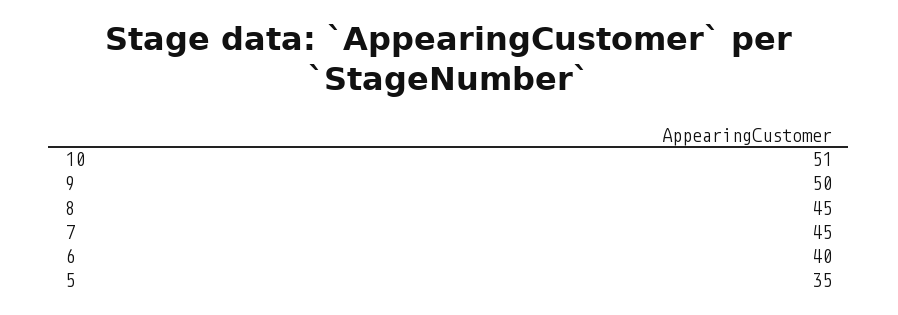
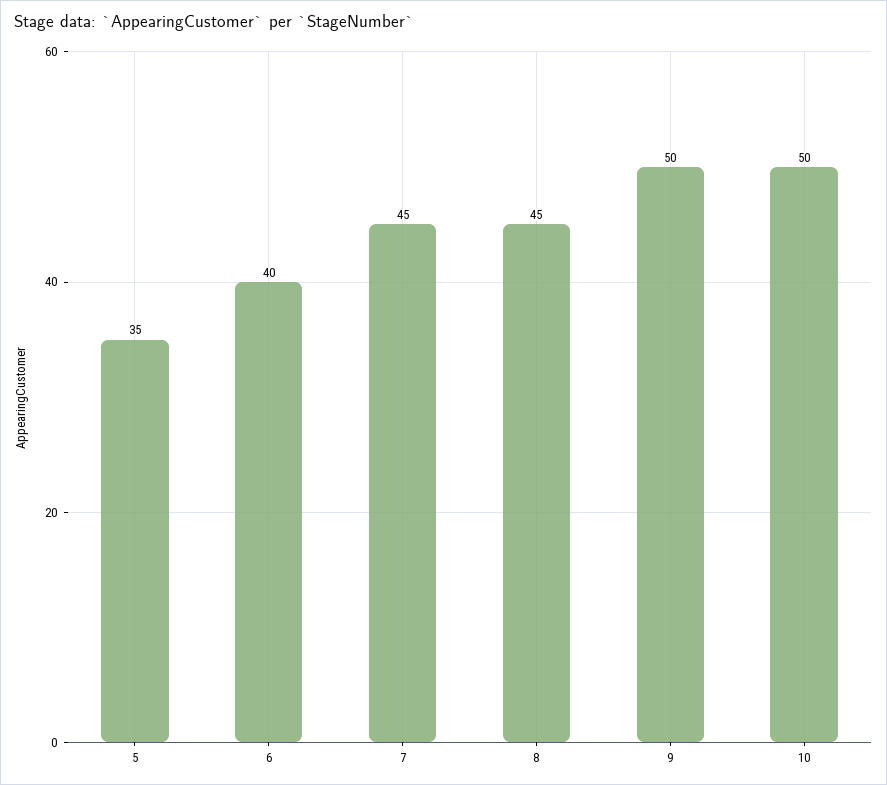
10: 51 -> 50

